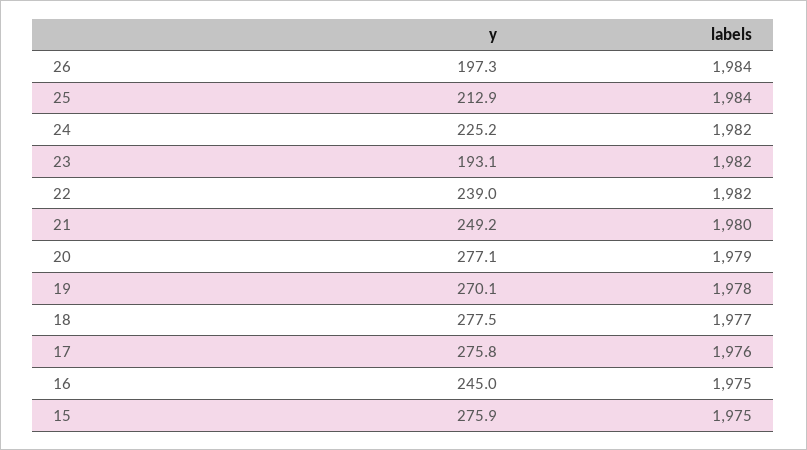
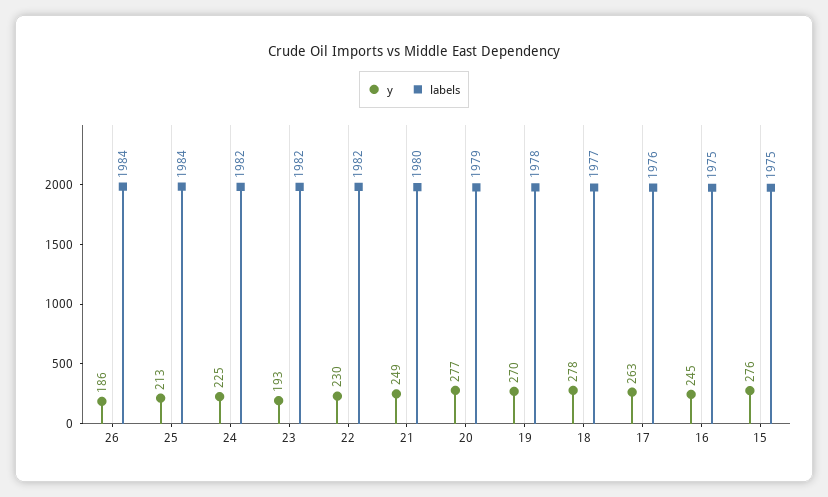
y, 26: 197.3 -> 186
y, 22: 239 -> 230
y, 17: 275.8 -> 263

